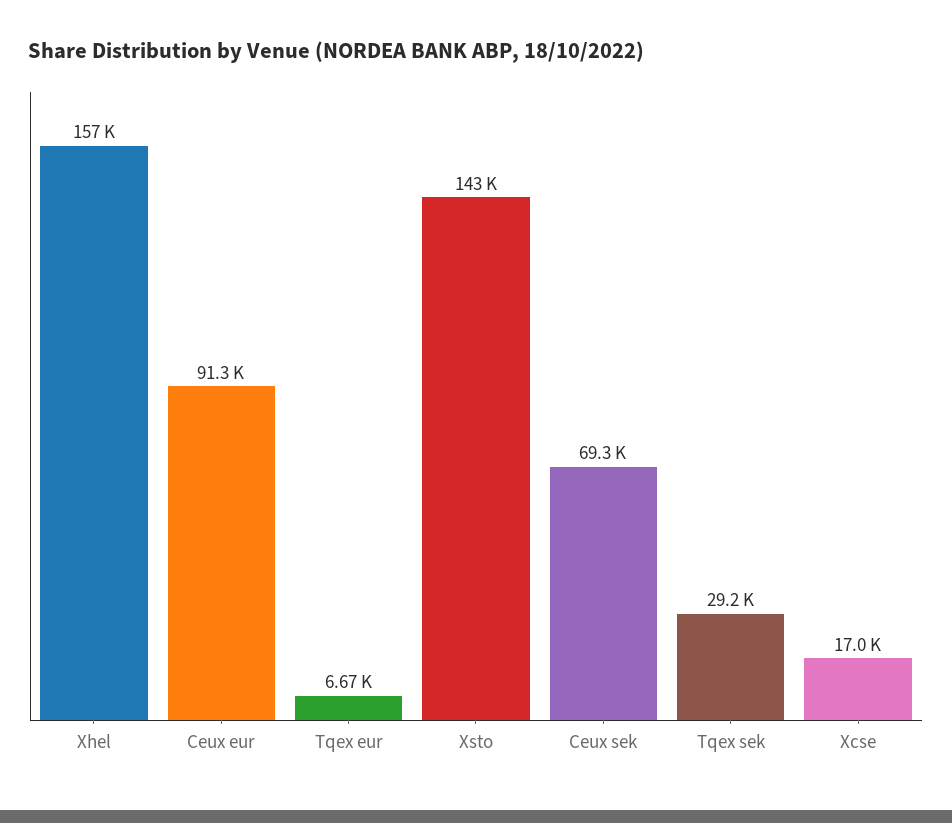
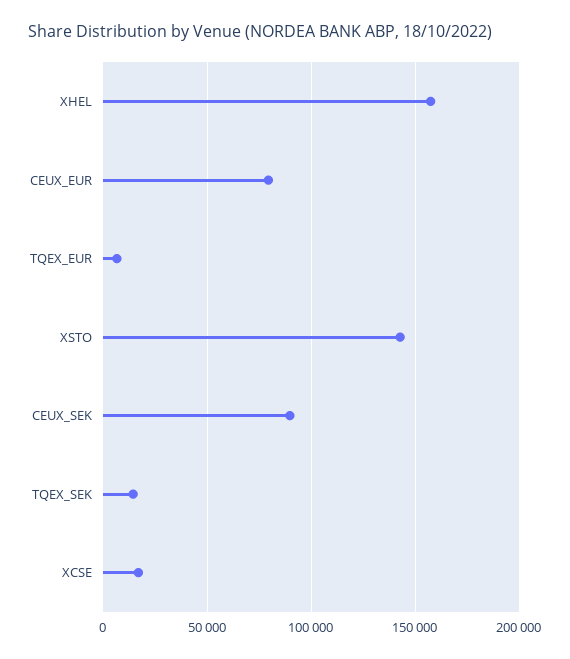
Ceux eur: 91300 -> 80000
Ceux sek: 69300 -> 90000
Tqex sek: 29200 -> 15000

